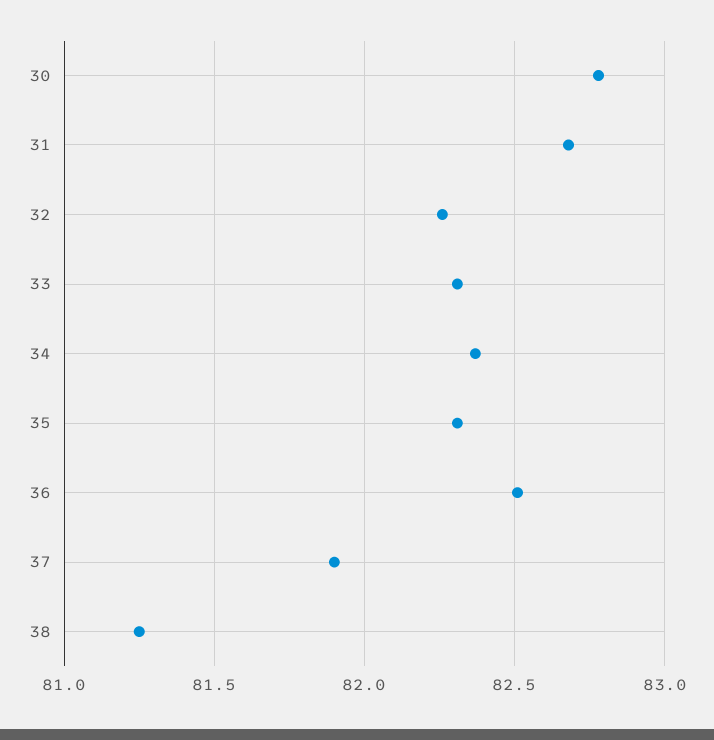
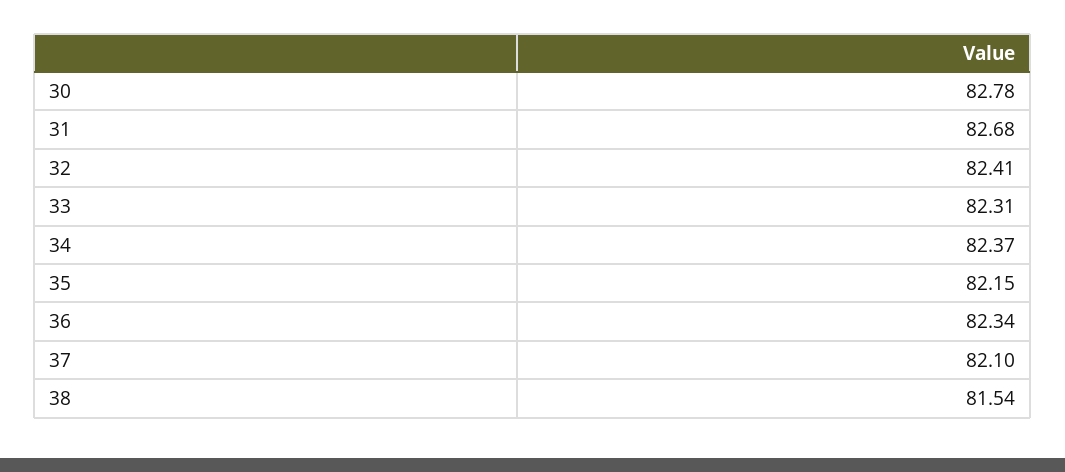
32: 82.25 -> 82.41
35: 82.3 -> 82.15
36: 82.5 -> 82.34
37: 81.9 -> 82.1
38: 81.25 -> 81.54

